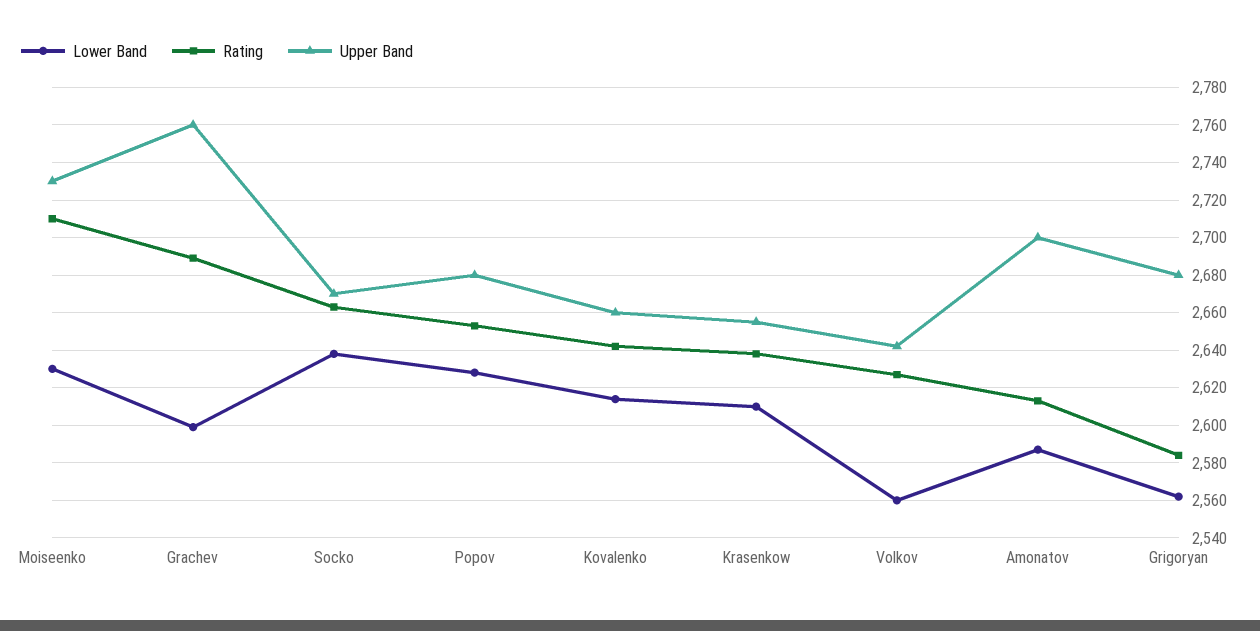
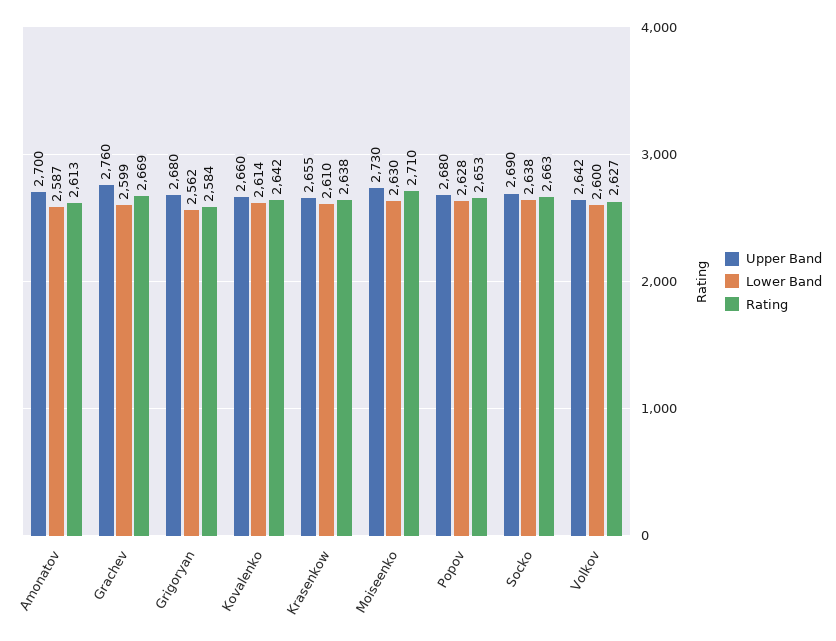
Rating, Grachev: 2690 -> 2669
Upper Band, Socko: 2670 -> 2690
Lower Band, Volkov: 2560 -> 2600

